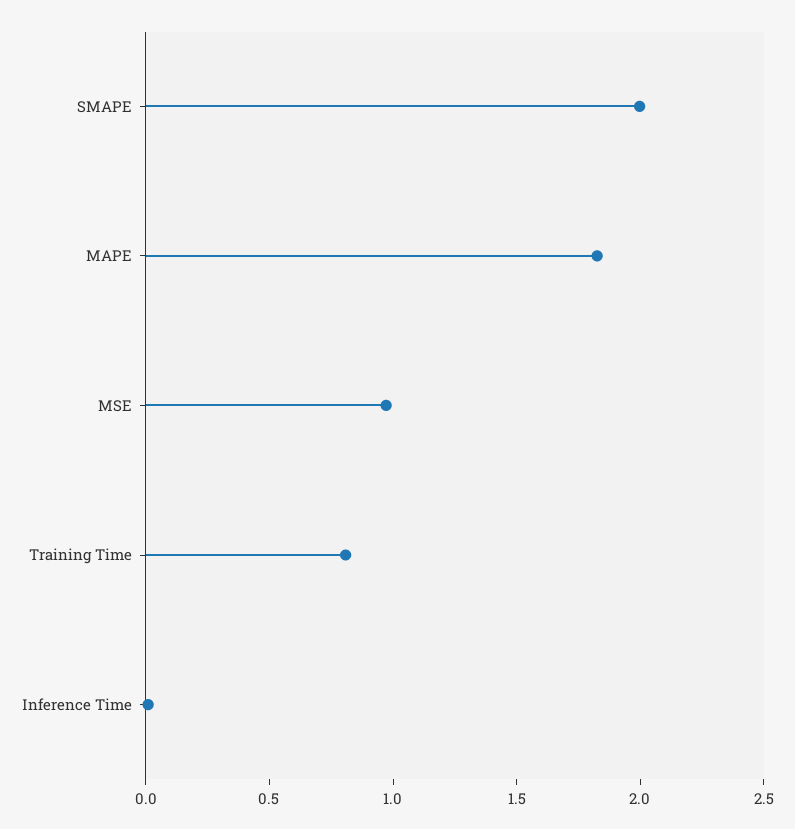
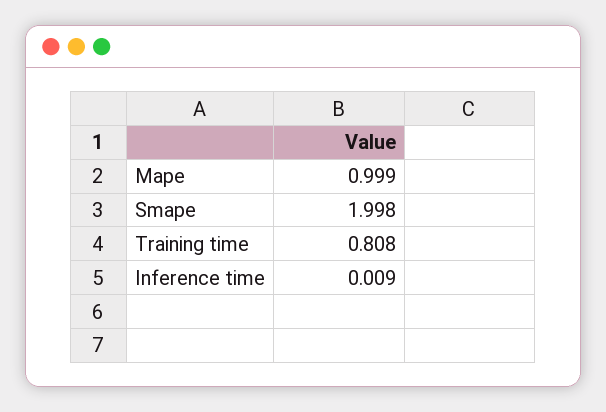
MAPE: 1.8 -> 0.999
MSE: 1 -> none

